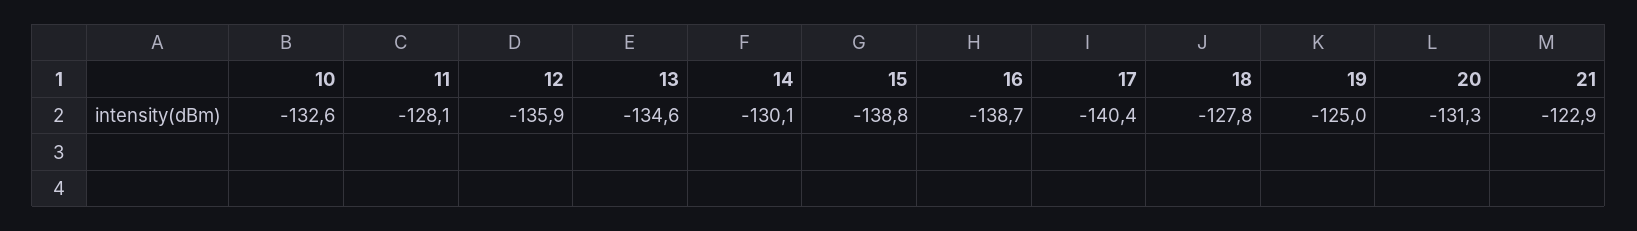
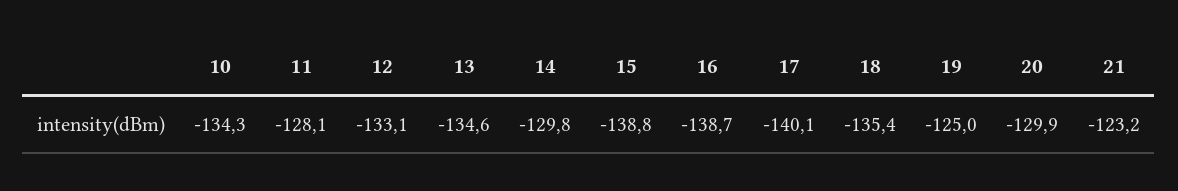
10: -132.6 -> -134.3
12: -135.9 -> -133.1
14: -130.1 -> -129.8
17: -140.4 -> -140.1
18: -127.8 -> -135.4
20: -131.3 -> -129.9
21: -122.9 -> -123.2

